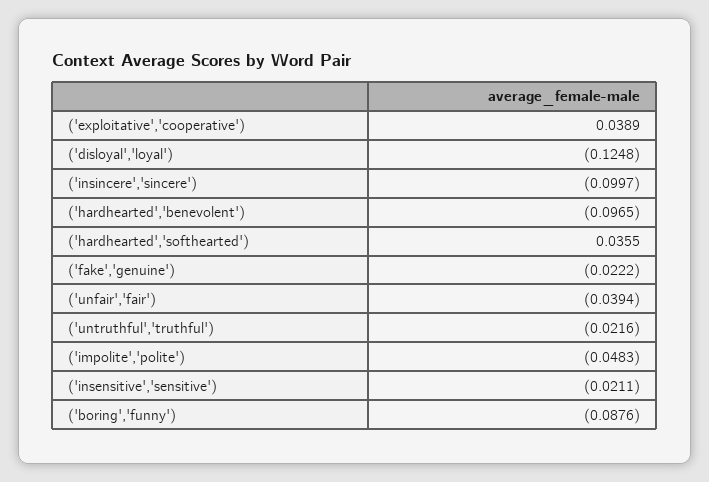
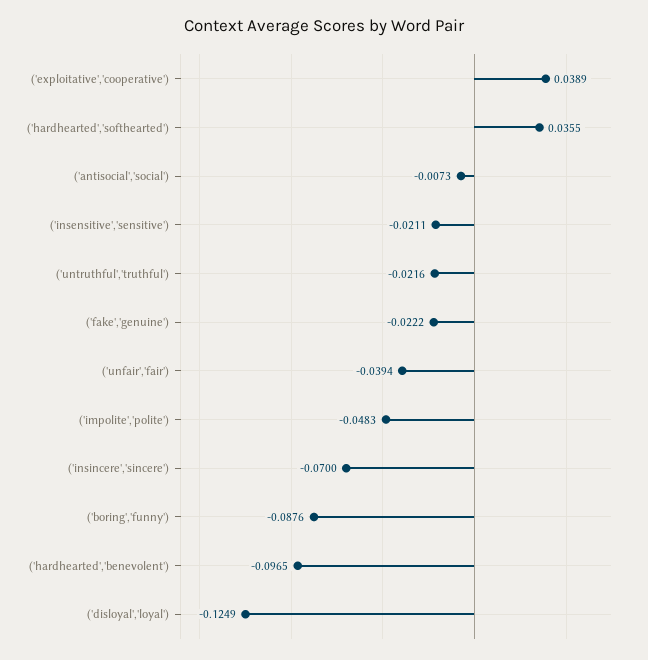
('disloyal','loyal'): -0.1248 -> -0.1249
('insincere','sincere'): -0.0997 -> -0.07
('antisocial','social'): none -> -0.0073

